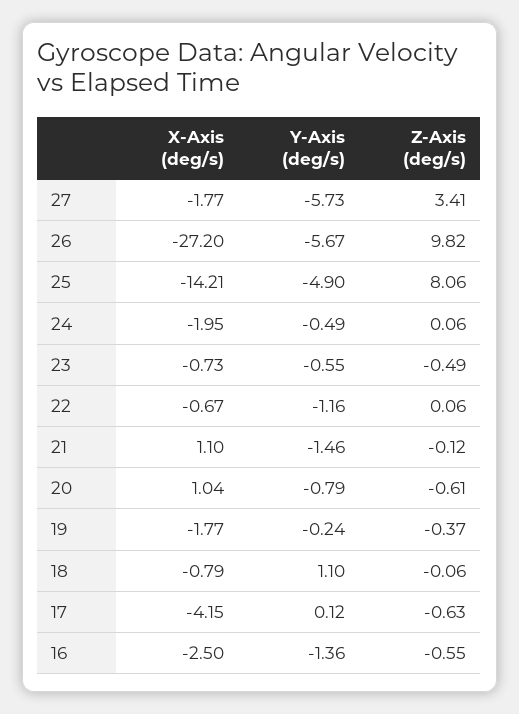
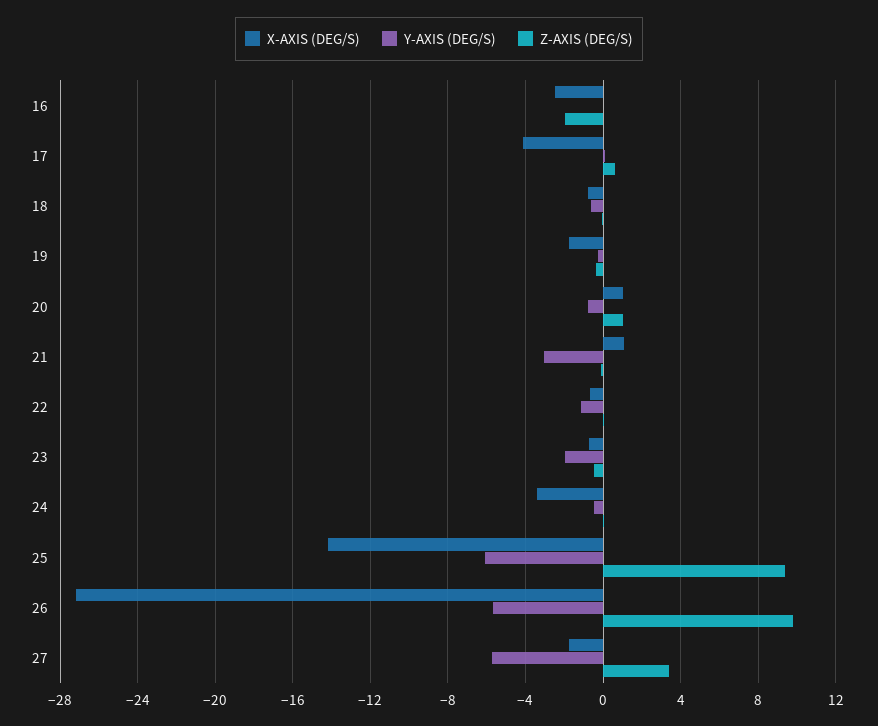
Y-Axis (deg/s), 25: -4.9 -> -6
Z-Axis (deg/s), 25: 8.06 -> 9.5
X-Axis (deg/s), 24: -1.95 -> -3.5
Y-Axis (deg/s), 23: -0.55 -> -2
Y-Axis (deg/s), 21: -1.46 -> -3
Z-Axis (deg/s), 20: -0.61 -> 1
Y-Axis (deg/s), 18: 1.1 -> -0.5
Z-Axis (deg/s), 17: -0.63 -> 0.5
Y-Axis (deg/s), 16: -1.36 -> 0
Z-Axis (deg/s), 16: -0.55 -> -2

